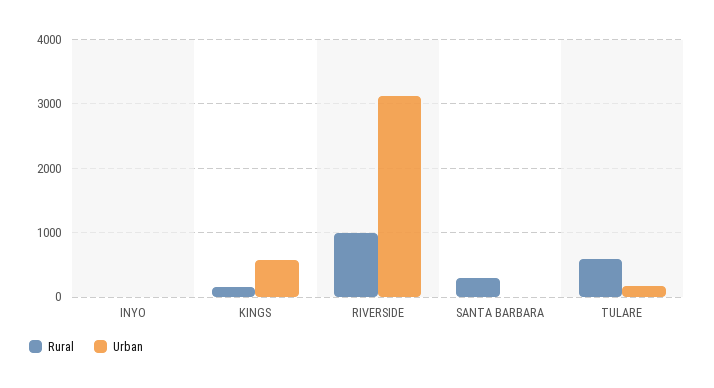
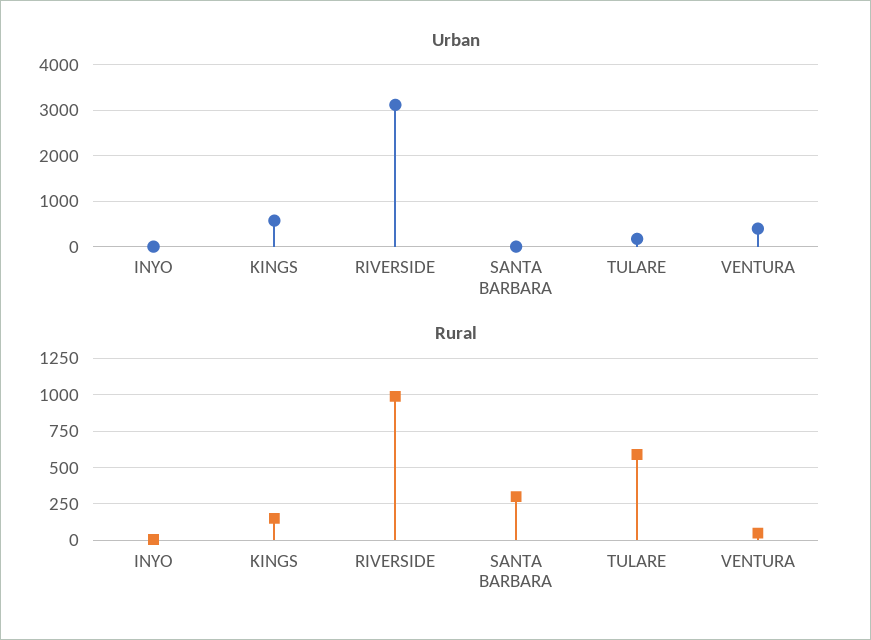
Urban, VENTURA: none -> 400
Rural, VENTURA: none -> 50

